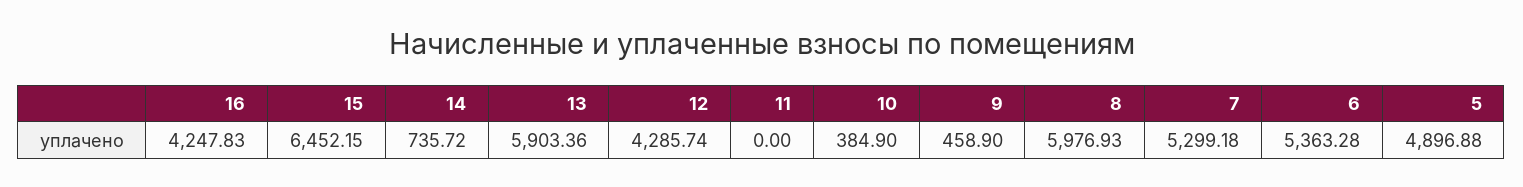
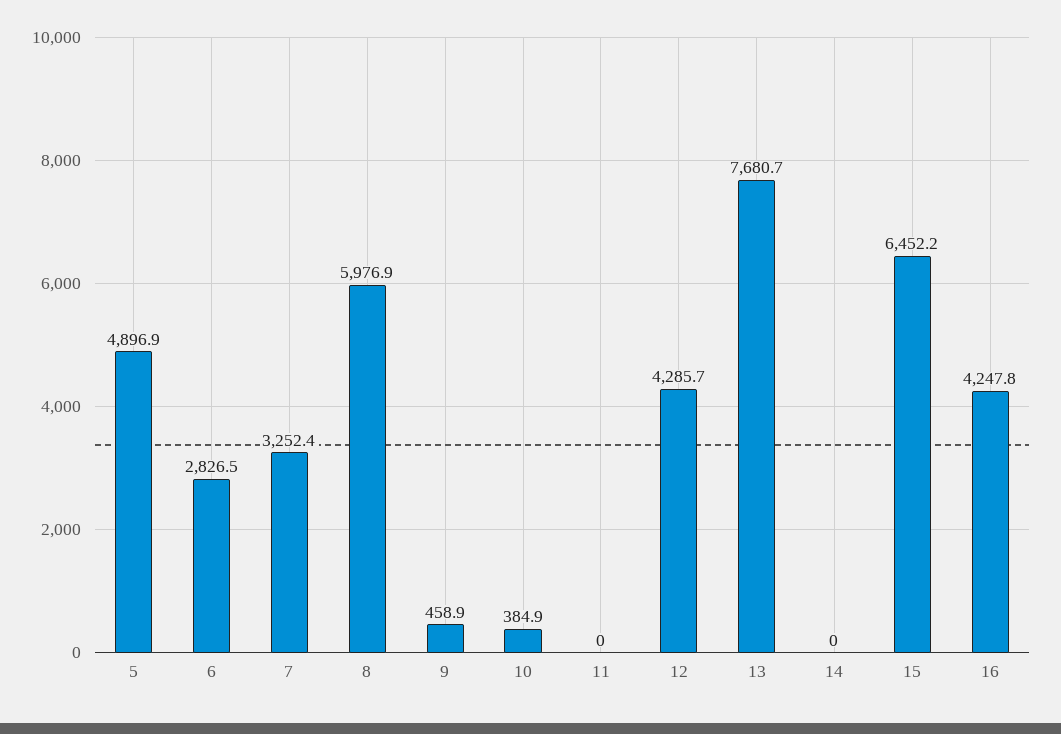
14: 735.72 -> 0
13: 5903.36 -> 7680.7
7: 5299.18 -> 3252.4
6: 5363.28 -> 2826.5

